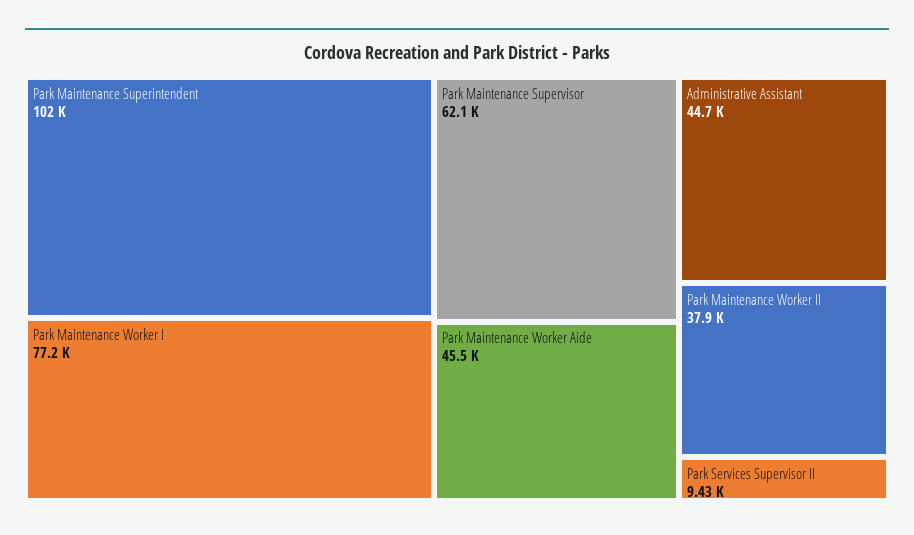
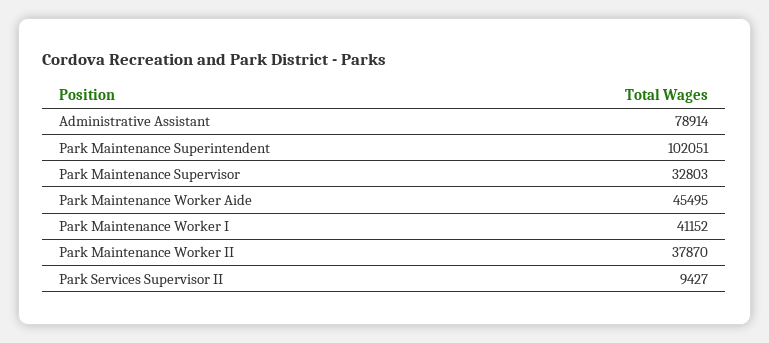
Park Maintenance Worker I: 77200 -> 41152
Park Maintenance Supervisor: 62100 -> 32803
Administrative Assistant: 44700 -> 78914

